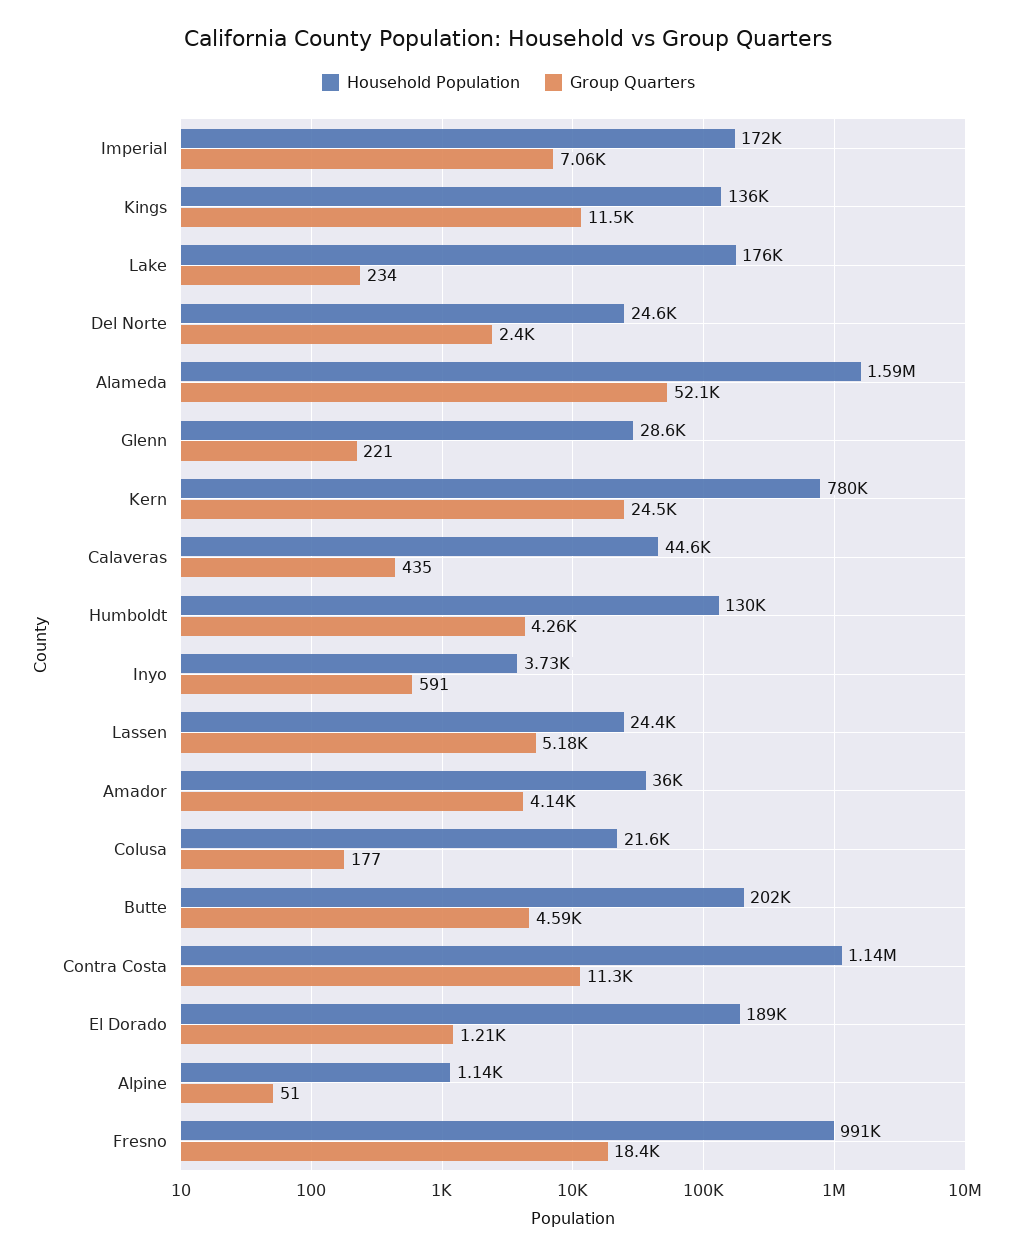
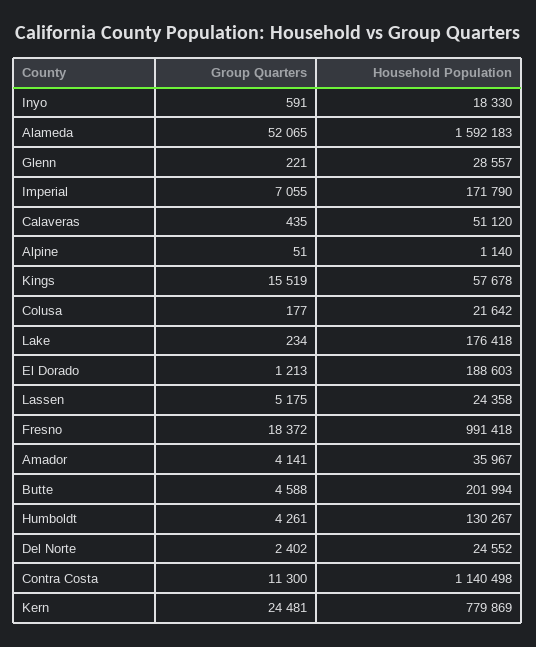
Household Population, Kings: 136000 -> 57678
Group Quarters, Kings: 11500 -> 15519
Household Population, Calaveras: 44600 -> 51120
Household Population, Inyo: 3730 -> 18330

